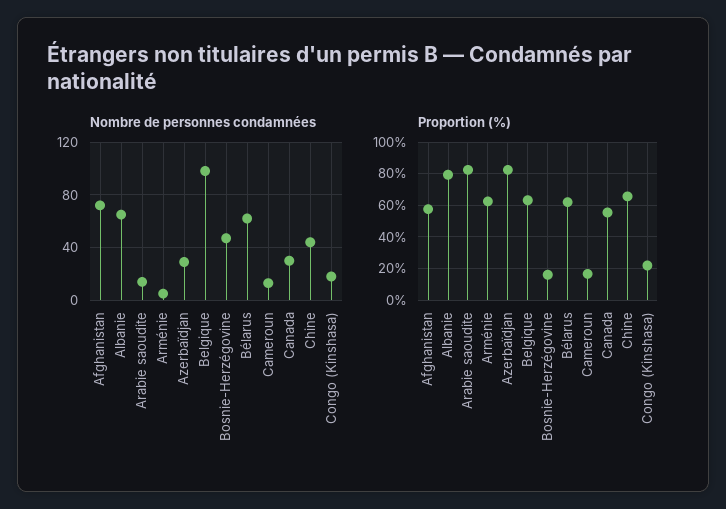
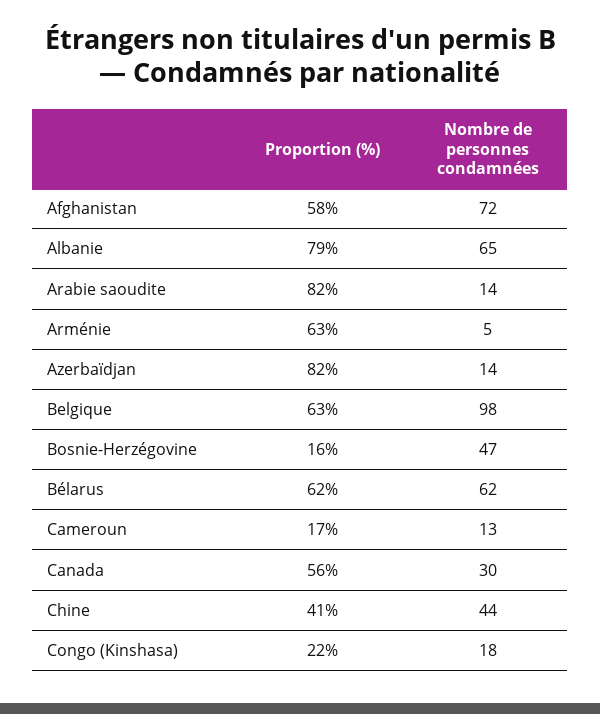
Nombre de personnes condamnées, Azerbaïdjan: 30 -> 14
Proportion (%), Chine: 65 -> 41

